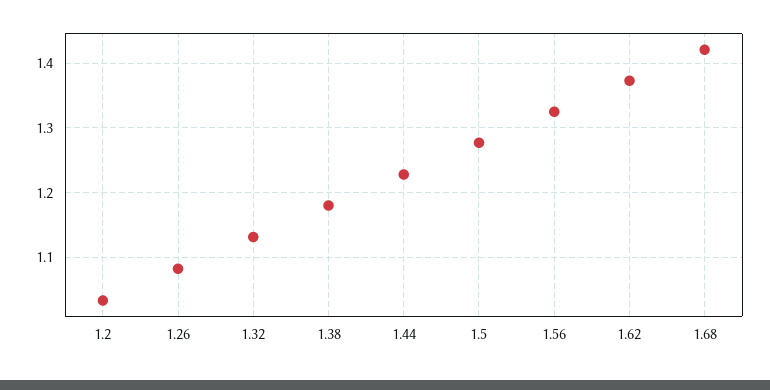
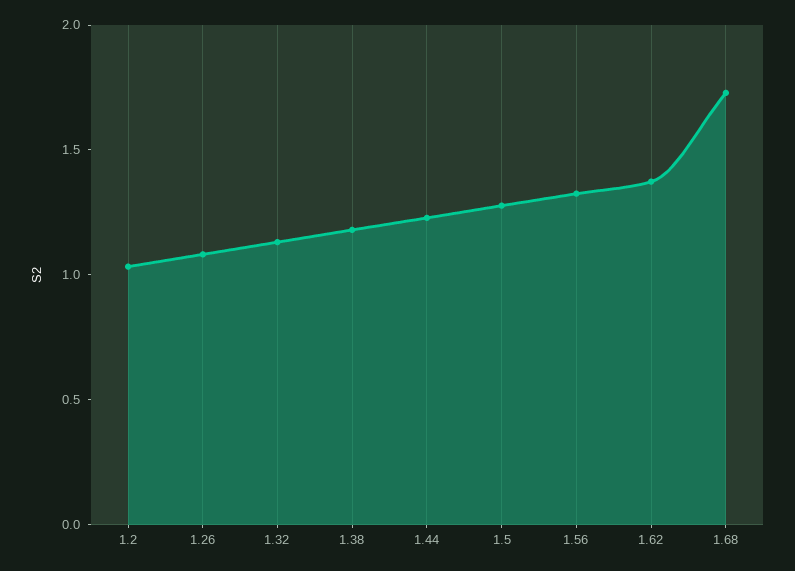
1.68: 1.42 -> 1.7

